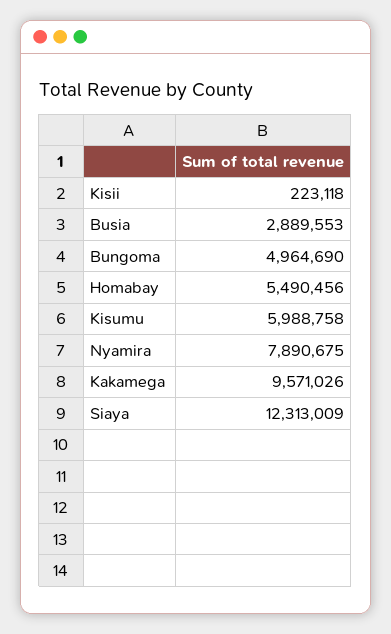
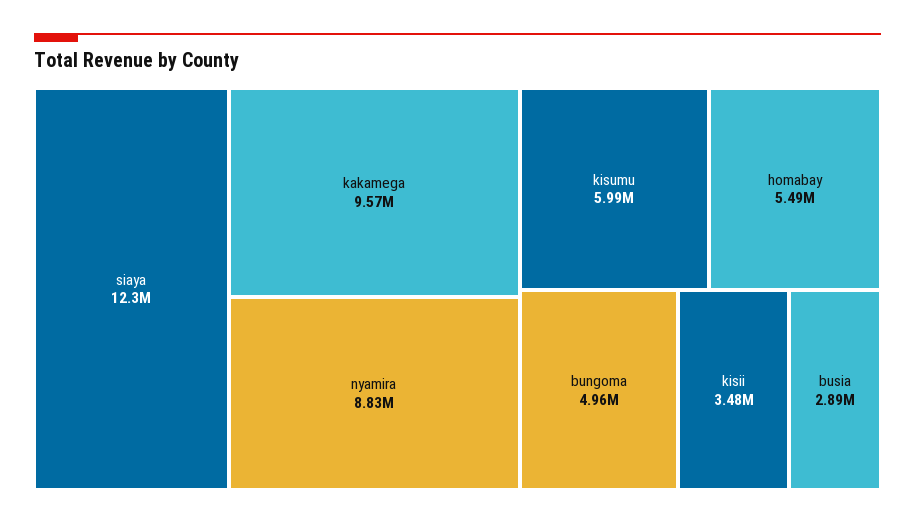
Kisii: 223118 -> 3480000
Nyamira: 7890675 -> 8830000

